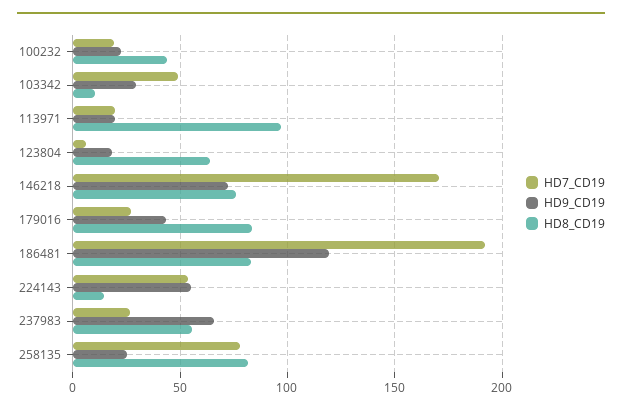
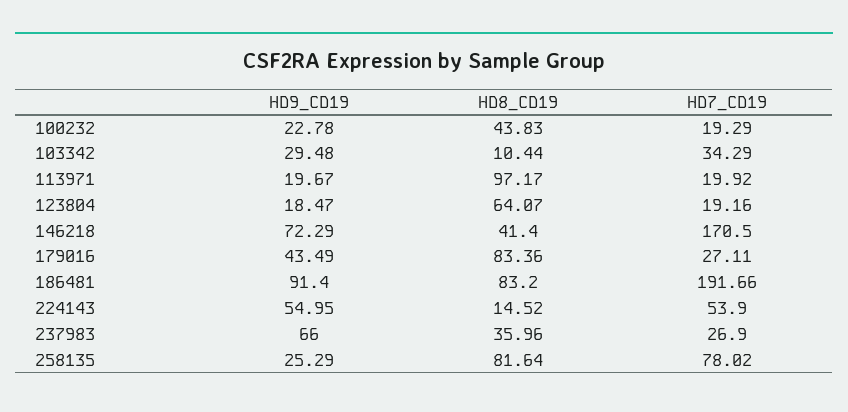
HD7_CD19, 103342: 50 -> 34.29
HD7_CD19, 123804: 5 -> 19.16
HD8_CD19, 146218: 75 -> 41.4
HD9_CD19, 186481: 120 -> 91.4
HD8_CD19, 237983: 55 -> 35.96

